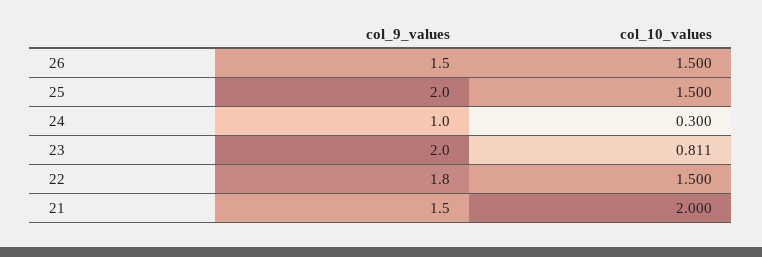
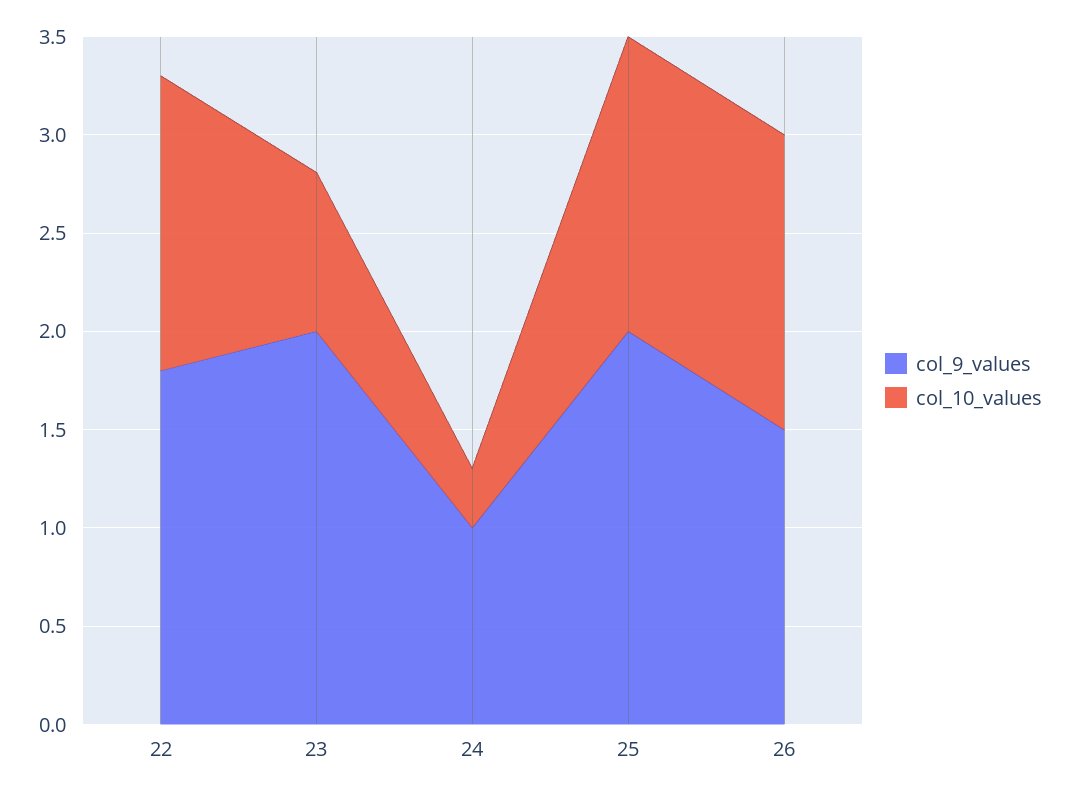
col_9_values, 21: 1.5 -> none
col_10_values, 21: 2 -> none

